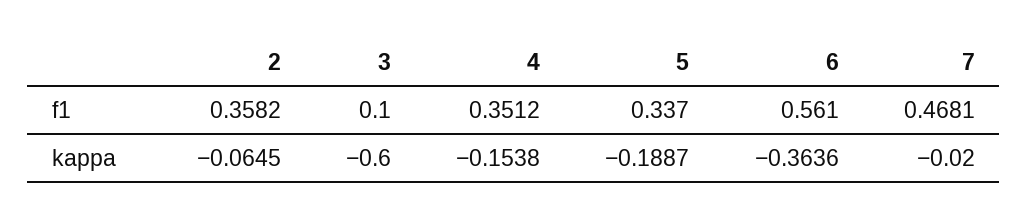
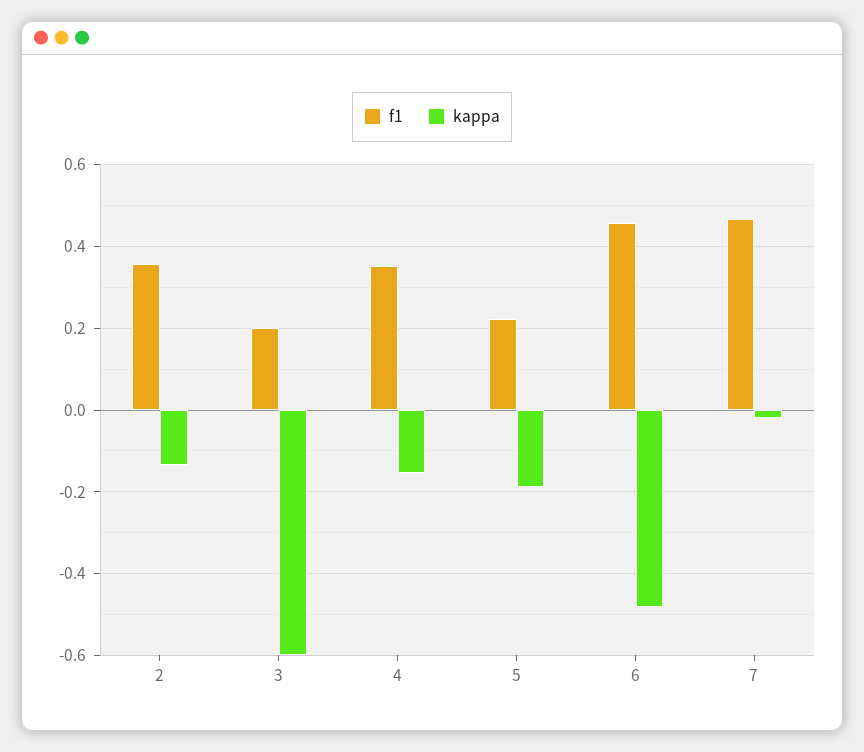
f1, 3: 0.1 -> 0.2
f1, 5: 0.337 -> 0.22
f1, 6: 0.561 -> 0.46
kappa, 2: -0.0645 -> -0.14
kappa, 6: -0.3636 -> -0.48

